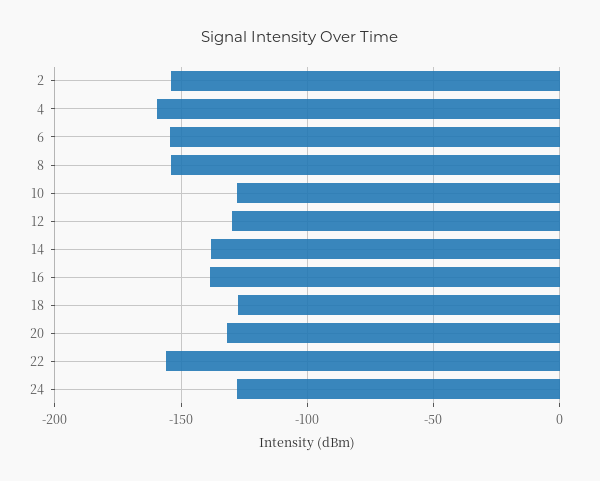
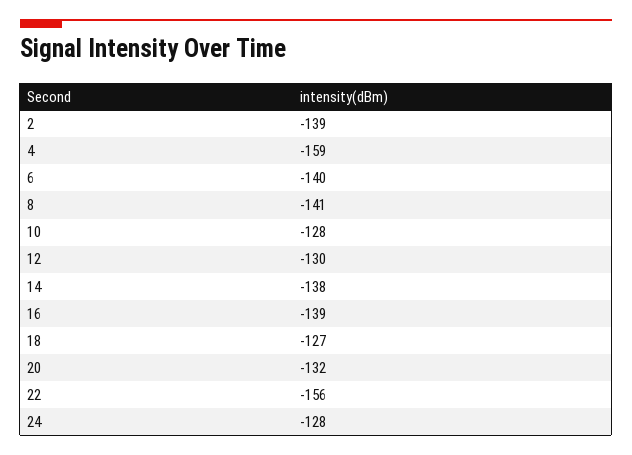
2: -155 -> -139
6: -155 -> -140
8: -155 -> -141

